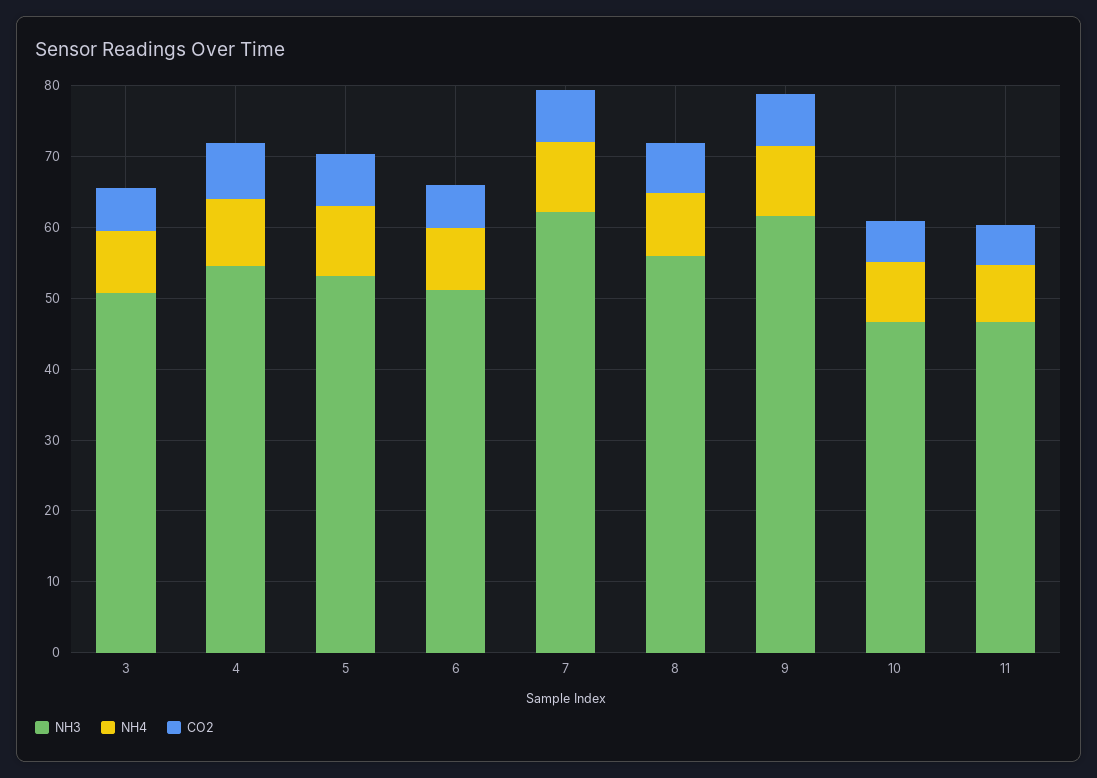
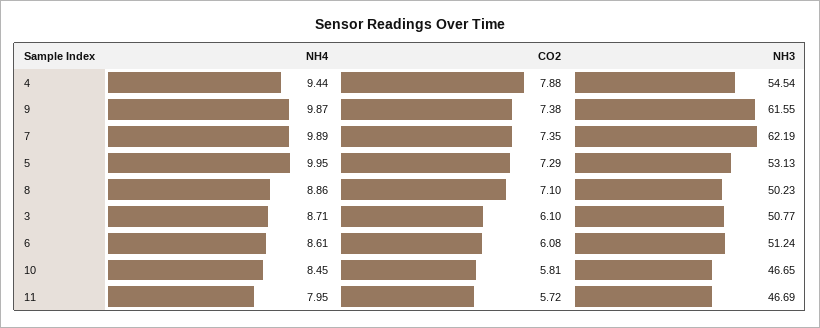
NH3, 8: 56 -> 50.23

